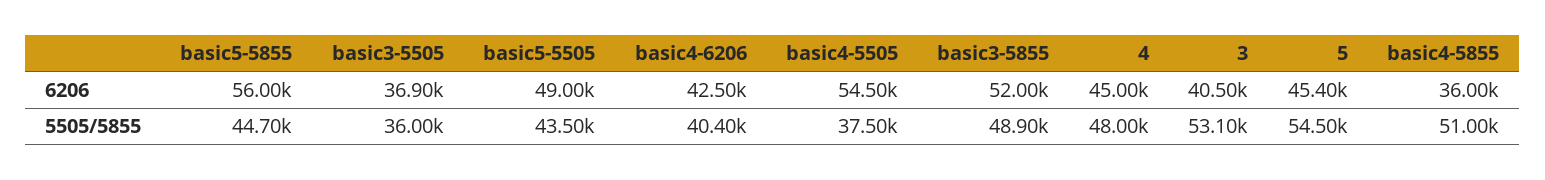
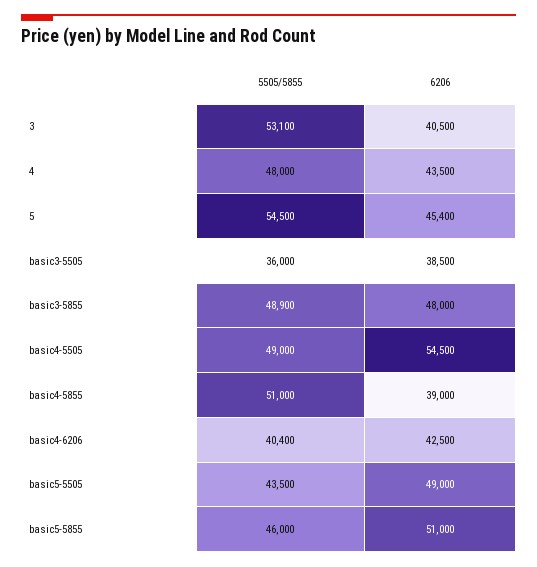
basic5-5855, 6206: 56000 -> 51000
basic3-5505, 6206: 36900 -> 38500
basic3-5855, 6206: 52000 -> 48000
4, 6206: 45000 -> 43500
basic4-5855, 6206: 36000 -> 39000
basic5-5855, 5505/5855: 44700 -> 46000
basic4-5505, 5505/5855: 37500 -> 49000

